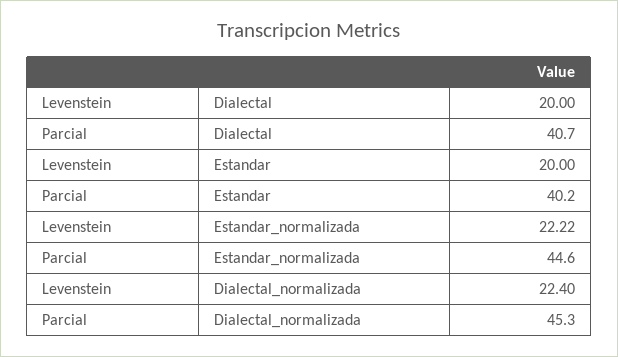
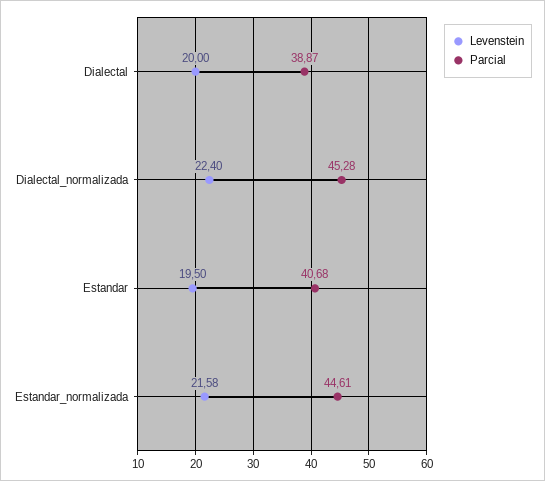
Parcial, Dialectal: 40.7 -> 38.87
Levenstein, Estandar: 20 -> 19.5
Parcial, Estandar: 40.2 -> 40.68
Levenstein, Estandar_normalizada: 22.22 -> 21.58

